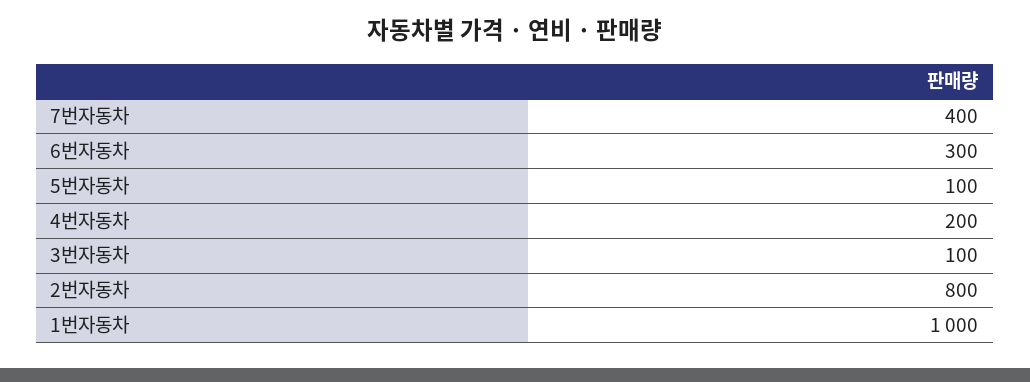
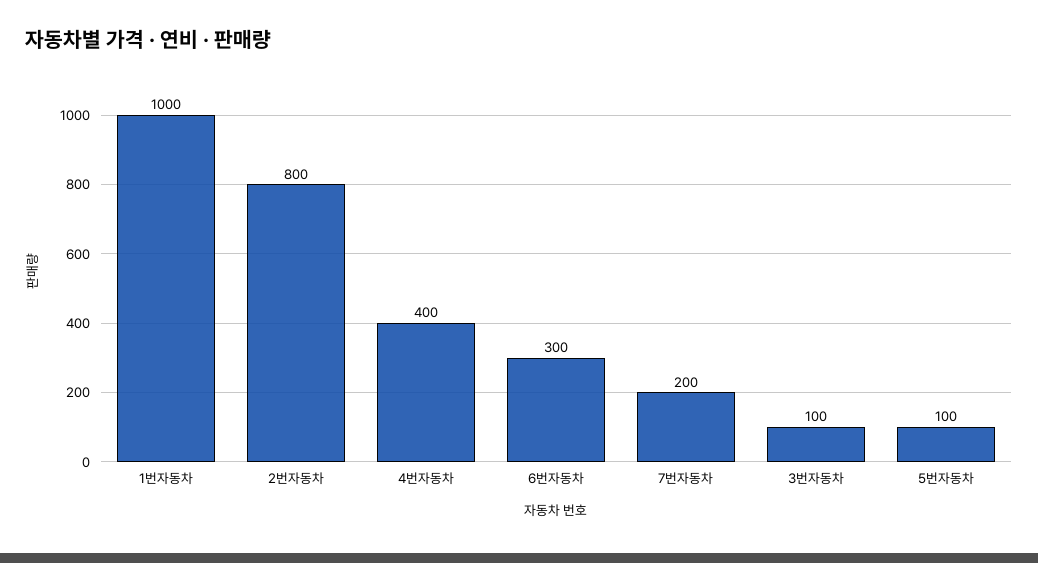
7번자동차: 400 -> 200
4번자동차: 200 -> 400

